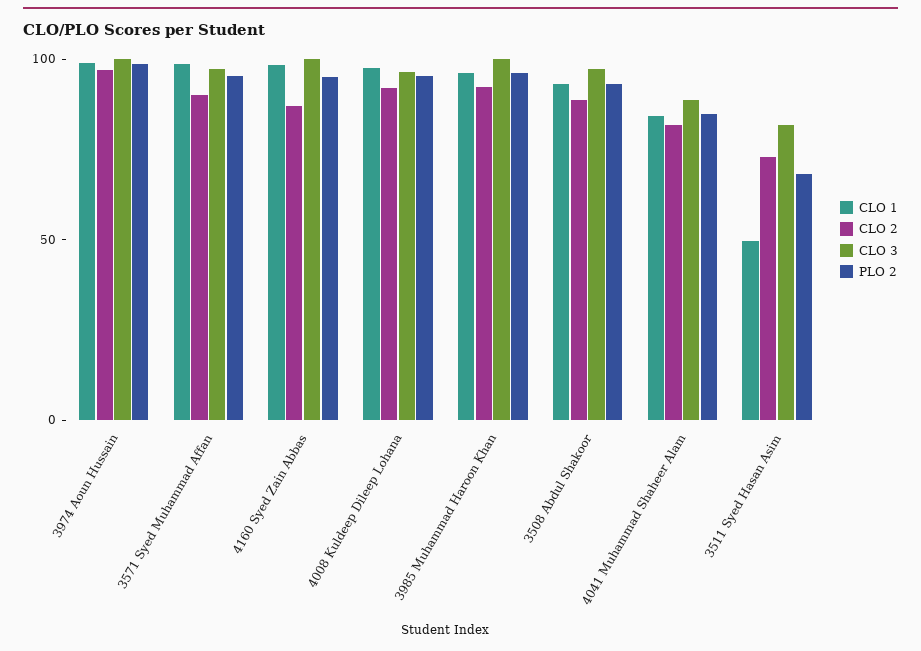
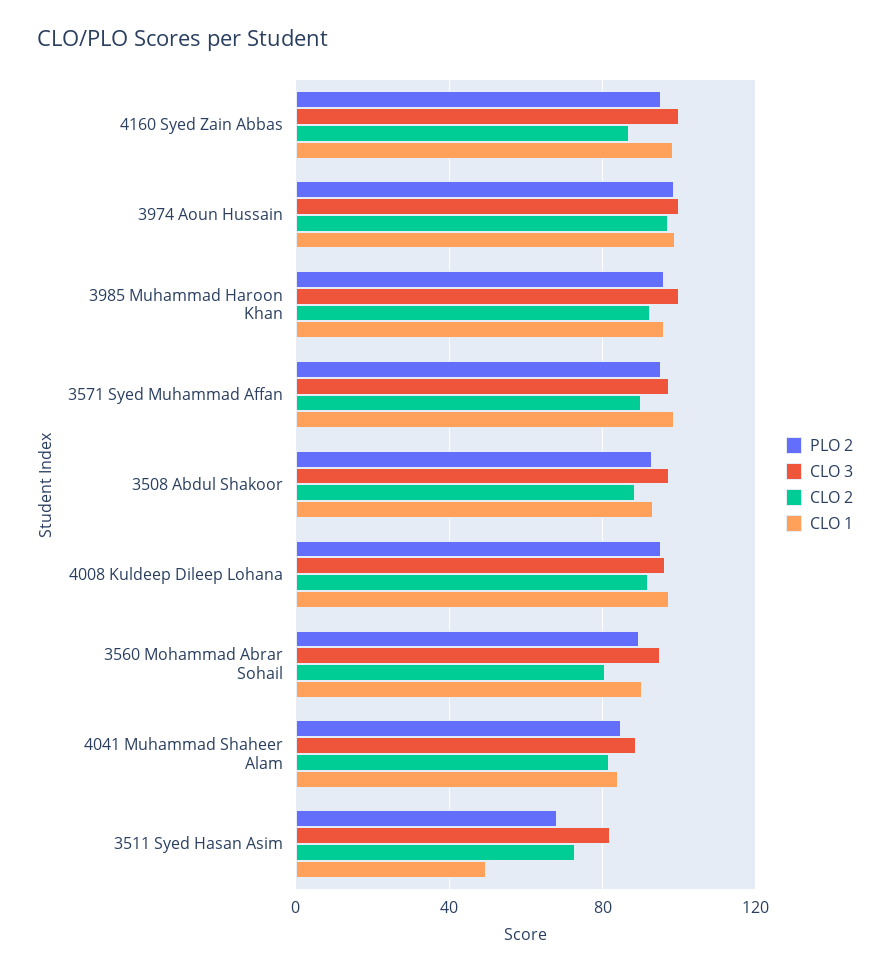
PLO 2, 3560 Mohammad Abrar Sohail: none -> 90
CLO 3, 3560 Mohammad Abrar Sohail: none -> 95
CLO 2, 3560 Mohammad Abrar Sohail: none -> 80
CLO 1, 3560 Mohammad Abrar Sohail: none -> 90

